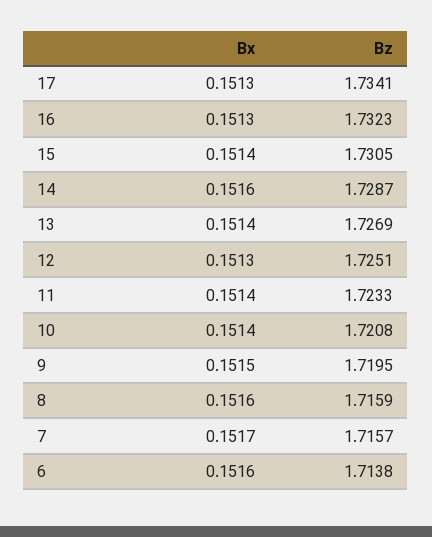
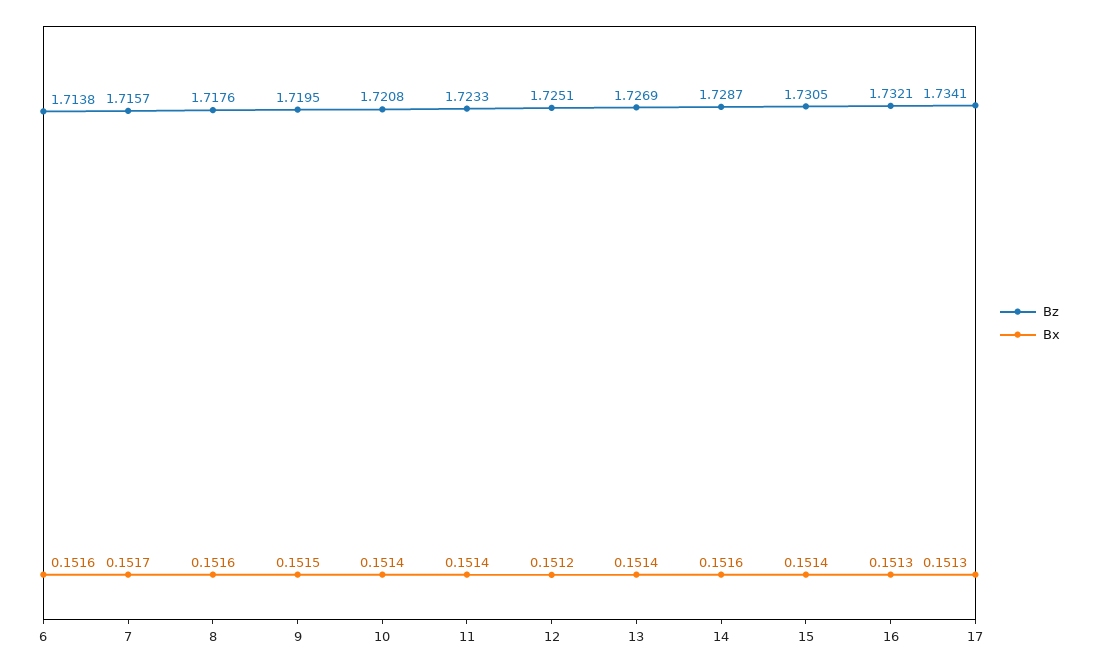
Bz, 16: 1.7323 -> 1.7321
Bx, 12: 0.1513 -> 0.1512
Bz, 8: 1.7159 -> 1.7176

